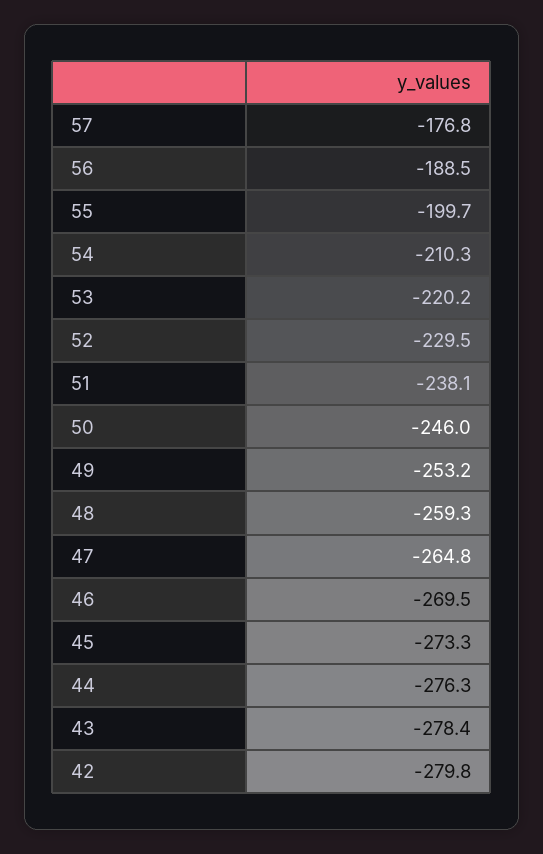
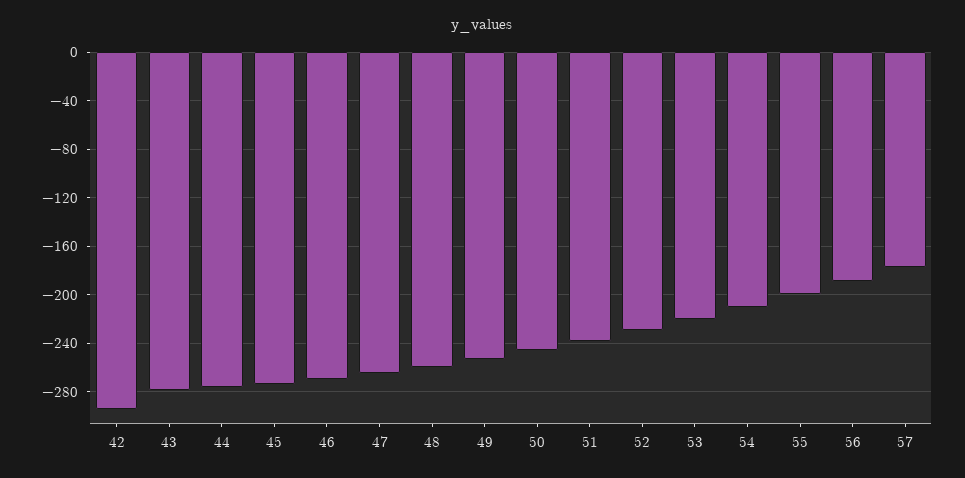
42: -279.8 -> -295

